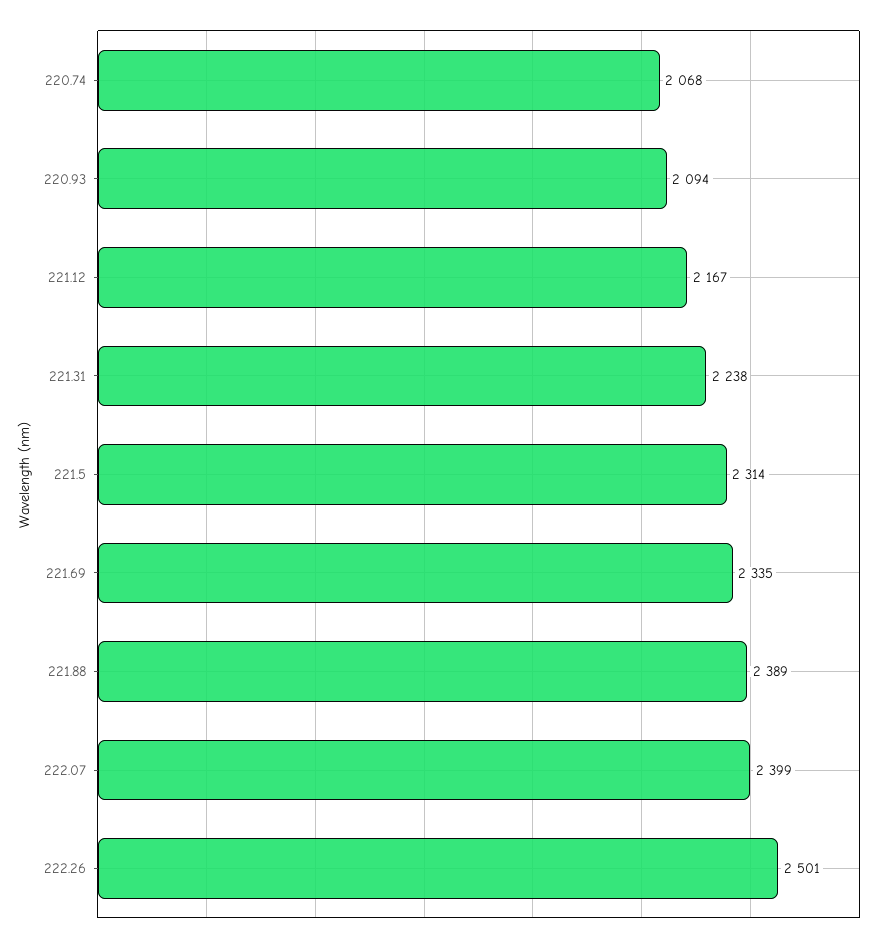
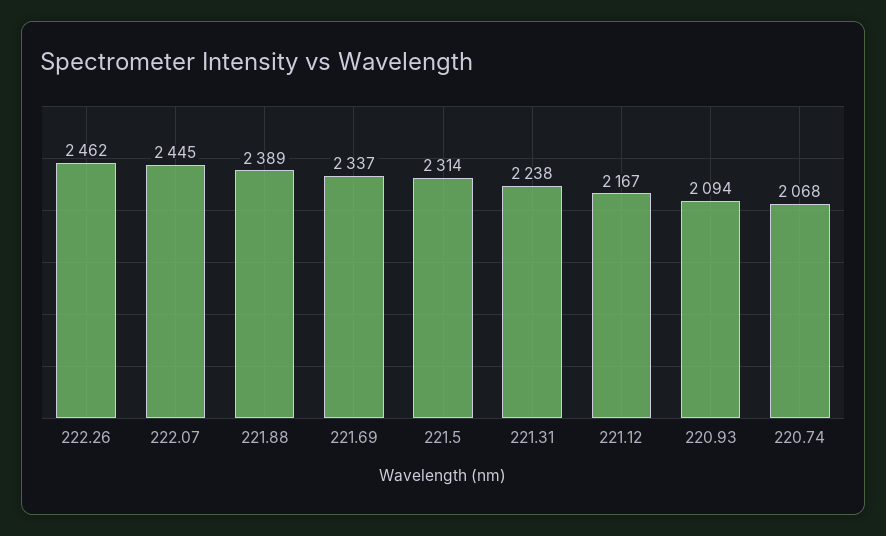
221.69: 2335 -> 2337
222.07: 2399 -> 2445
222.26: 2501 -> 2462

